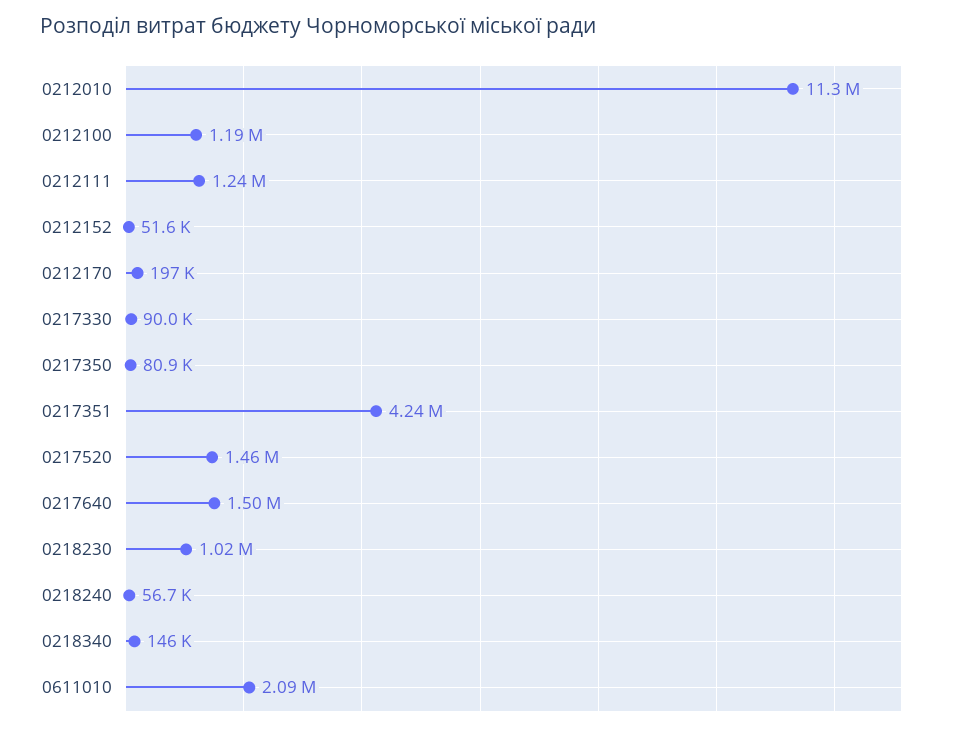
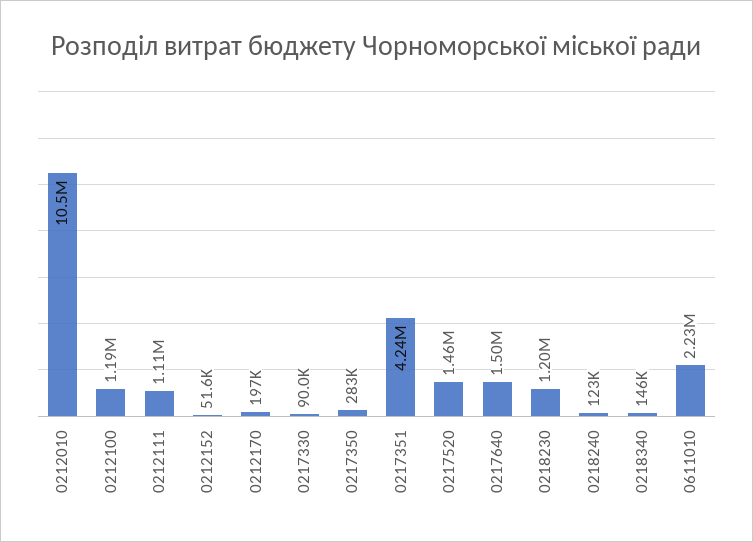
0212010: 11300000 -> 10500000
0212111: 1240000 -> 1110000
0217350: 80900 -> 283000
0218230: 1020000 -> 1200000
0218240: 56700 -> 123000
0611010: 2090000 -> 2230000

